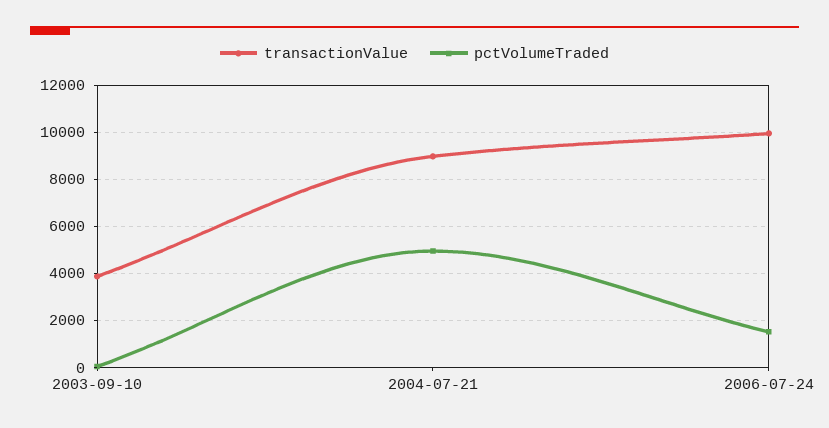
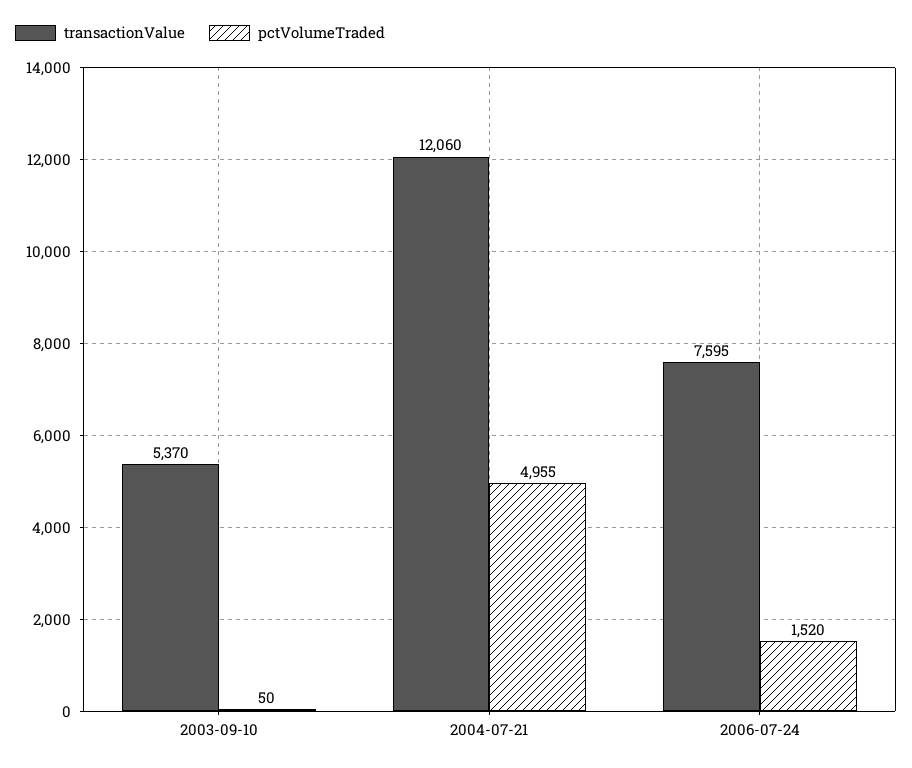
transactionValue, 2003-09-10: 4000 -> 5370
transactionValue, 2004-07-21: 9000 -> 12060
transactionValue, 2006-07-24: 10000 -> 7595

